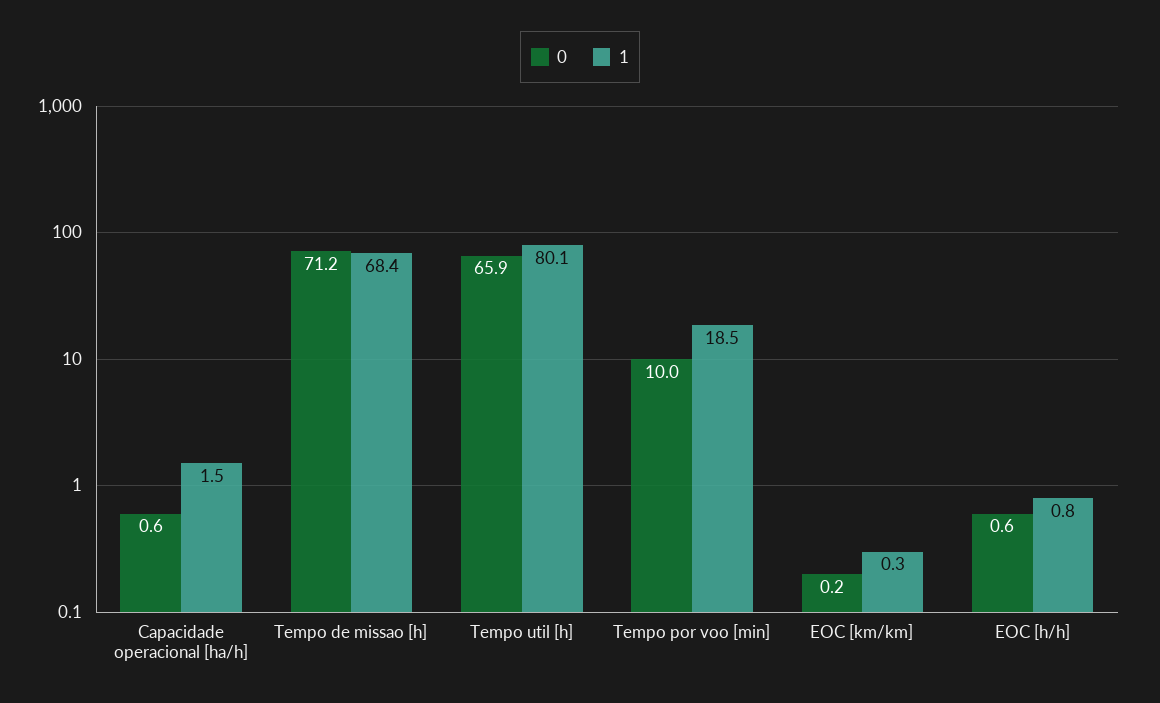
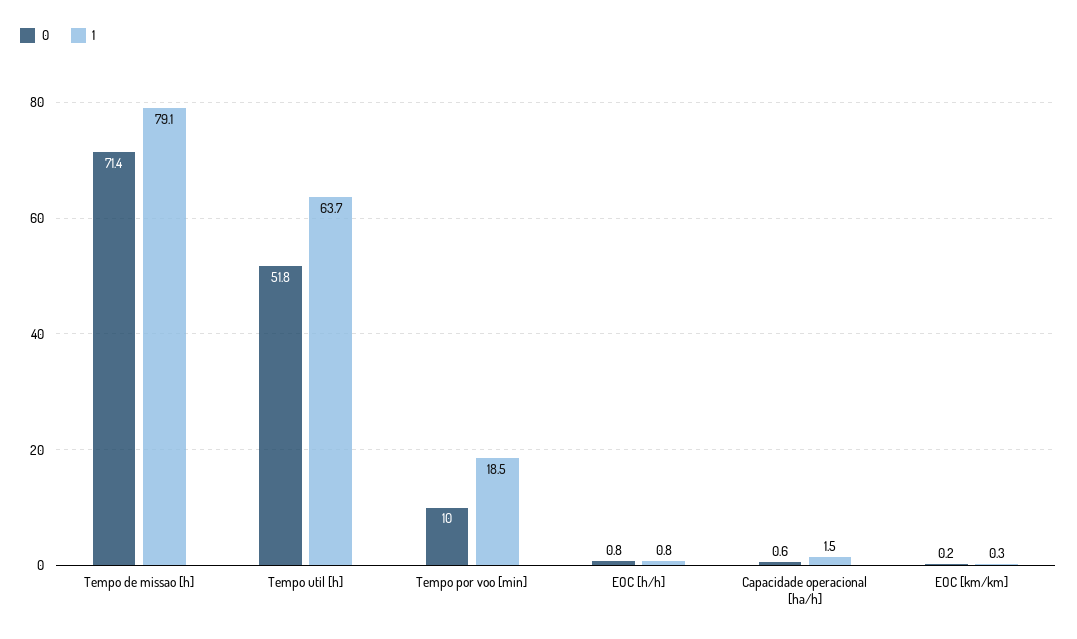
0, Tempo de missao [h]: 71.2 -> 71.4
1, Tempo de missao [h]: 68.4 -> 79.1
0, Tempo util [h]: 65.9 -> 51.8
1, Tempo util [h]: 80.1 -> 63.7
0, EOC [h/h]: 0.6 -> 0.8

